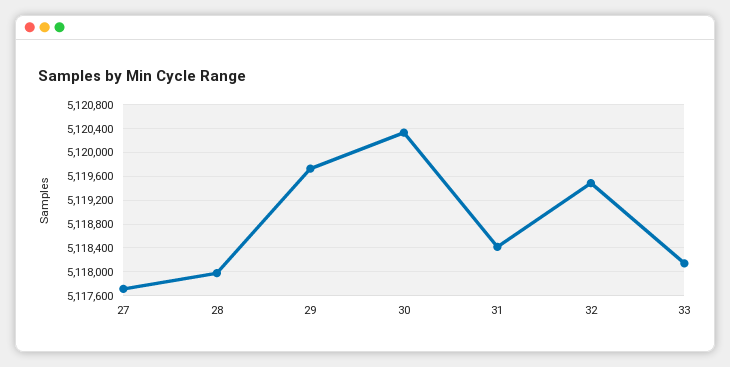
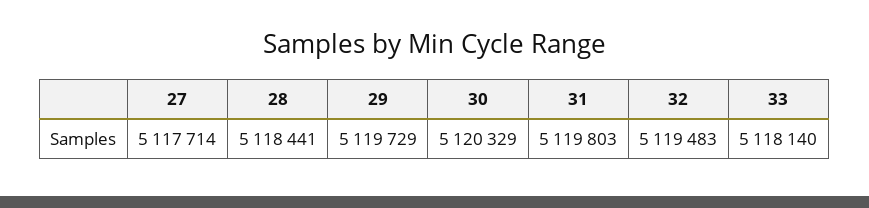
28: 5118000 -> 5118441
31: 5118400 -> 5119803

